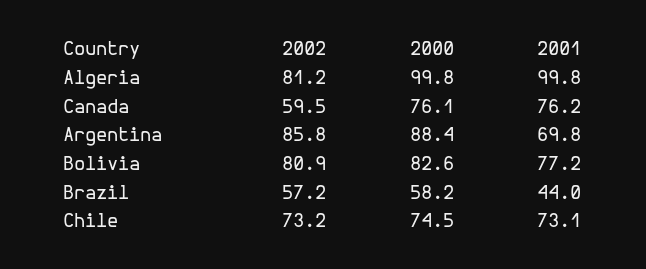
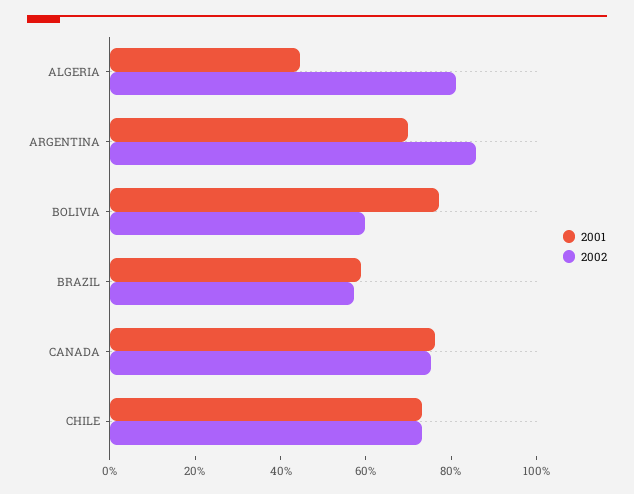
2000, Algeria: 99.8 -> none
2001, Algeria: 99.8 -> 45
2002, Canada: 59.5 -> 75
2000, Canada: 76.1 -> none
2000, Argentina: 88.4 -> none
2002, Bolivia: 80.9 -> 60
2000, Bolivia: 82.6 -> none
2000, Brazil: 58.2 -> none
2001, Brazil: 44 -> 60
2000, Chile: 74.5 -> none

